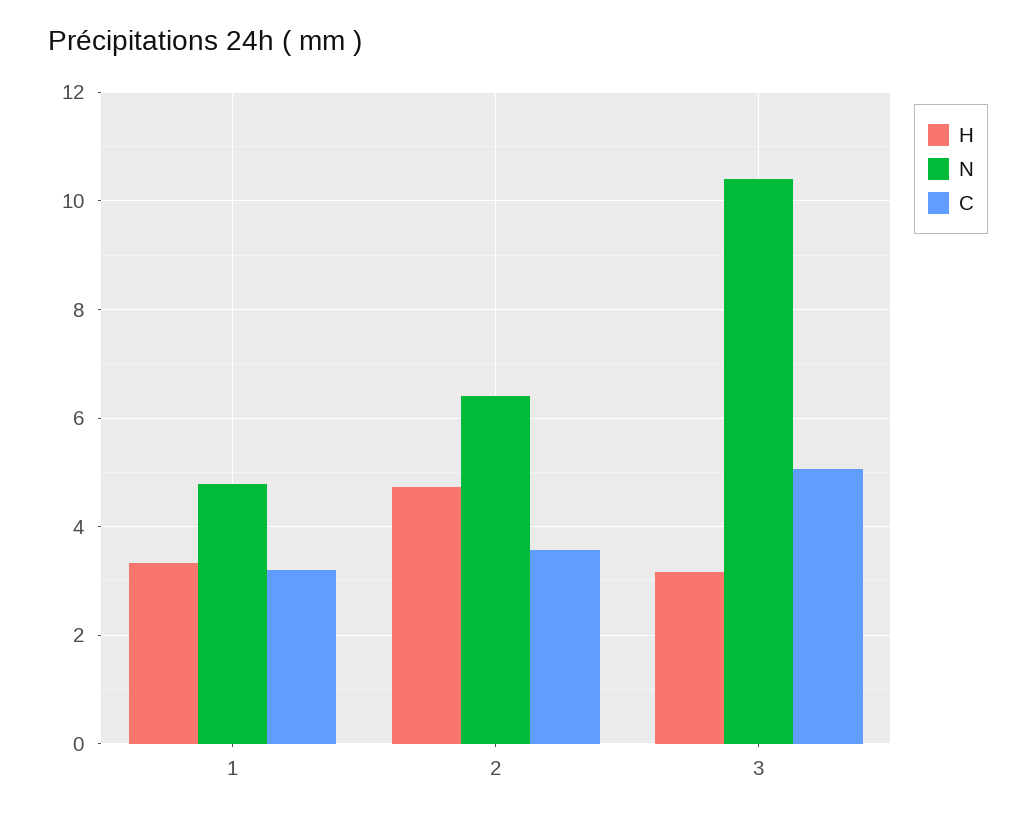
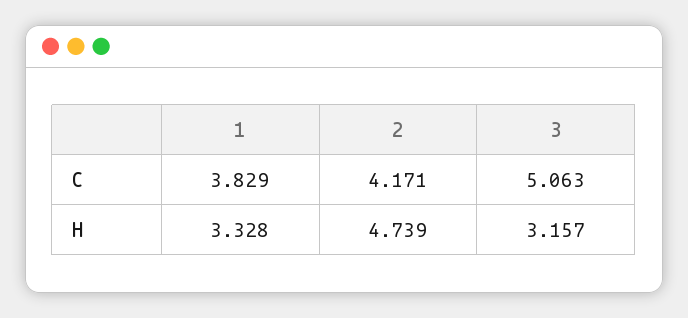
N, 1: 4.8 -> none
C, 1: 3.2 -> 3.829
N, 2: 6.4 -> none
C, 2: 3.6 -> 4.171
N, 3: 10.4 -> none

